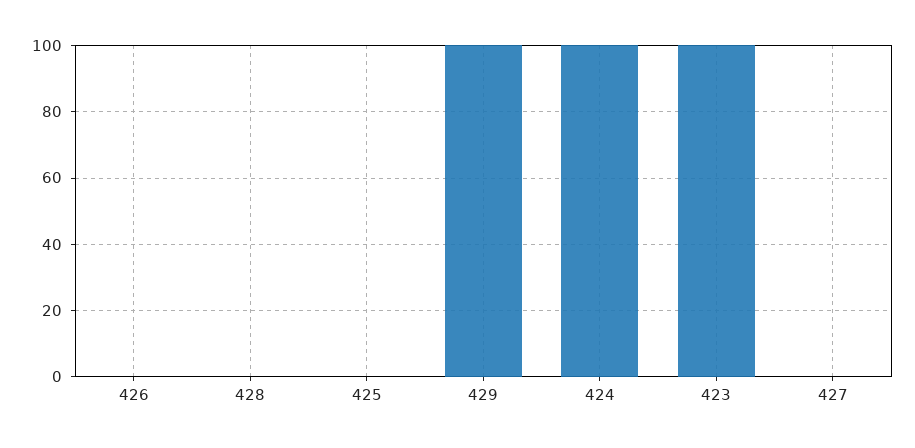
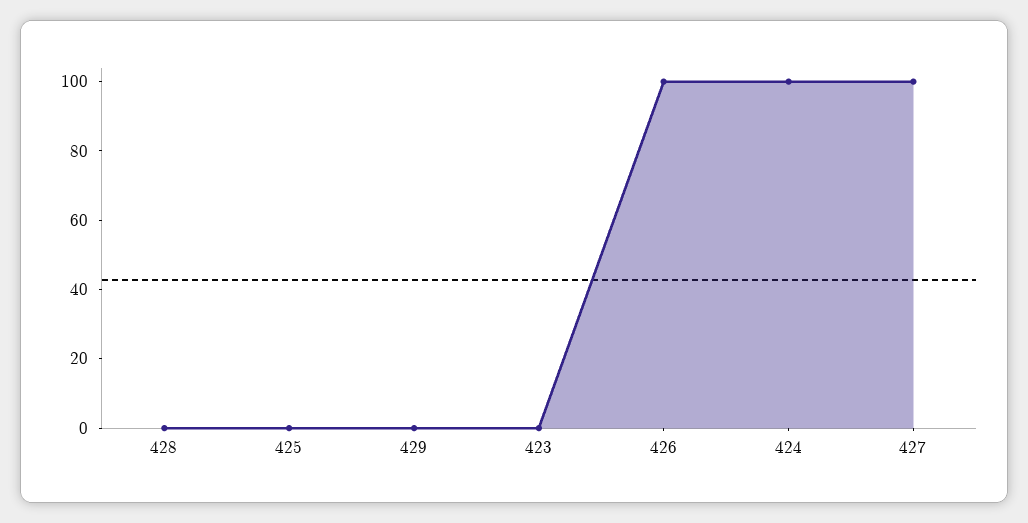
426: 0 -> 100
429: 100 -> 0
423: 100 -> 0
427: 0 -> 100

